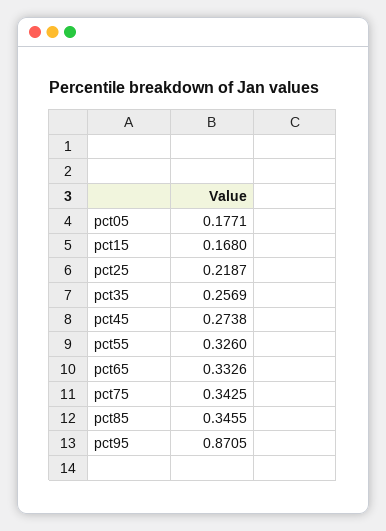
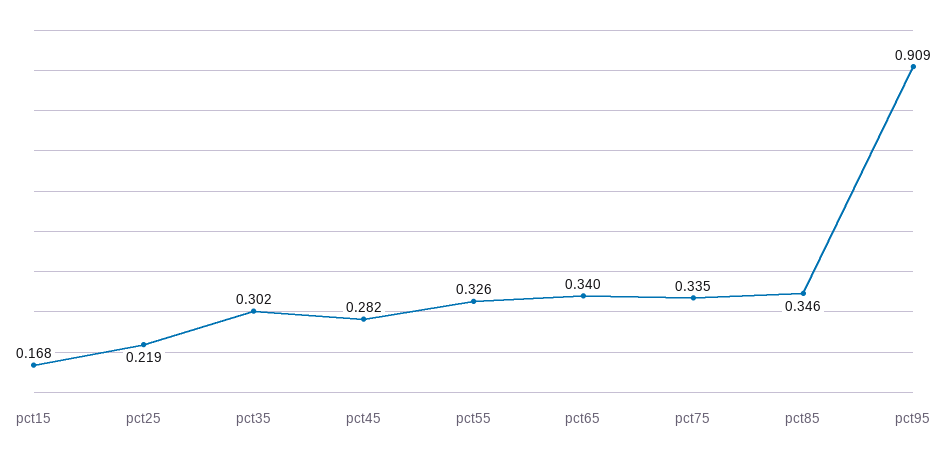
pct05: 0.1771 -> none
pct35: 0.2569 -> 0.302
pct45: 0.2738 -> 0.282
pct65: 0.3326 -> 0.34
pct75: 0.3425 -> 0.335
pct95: 0.8705 -> 0.909

